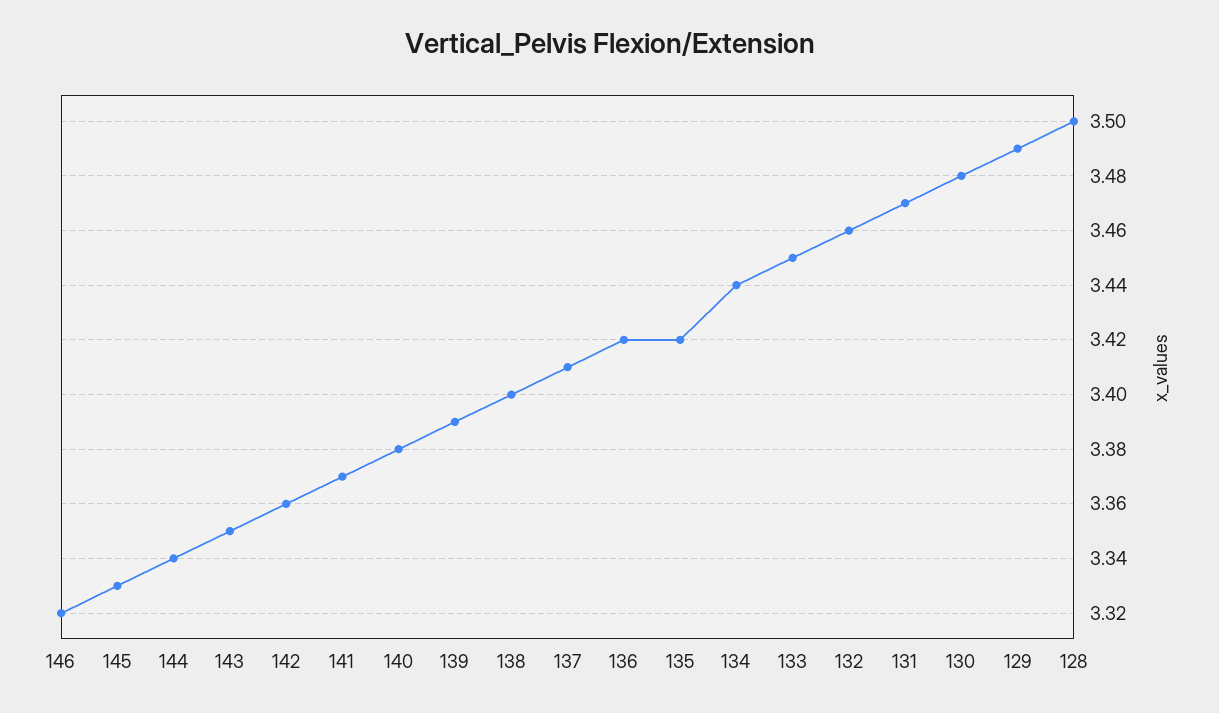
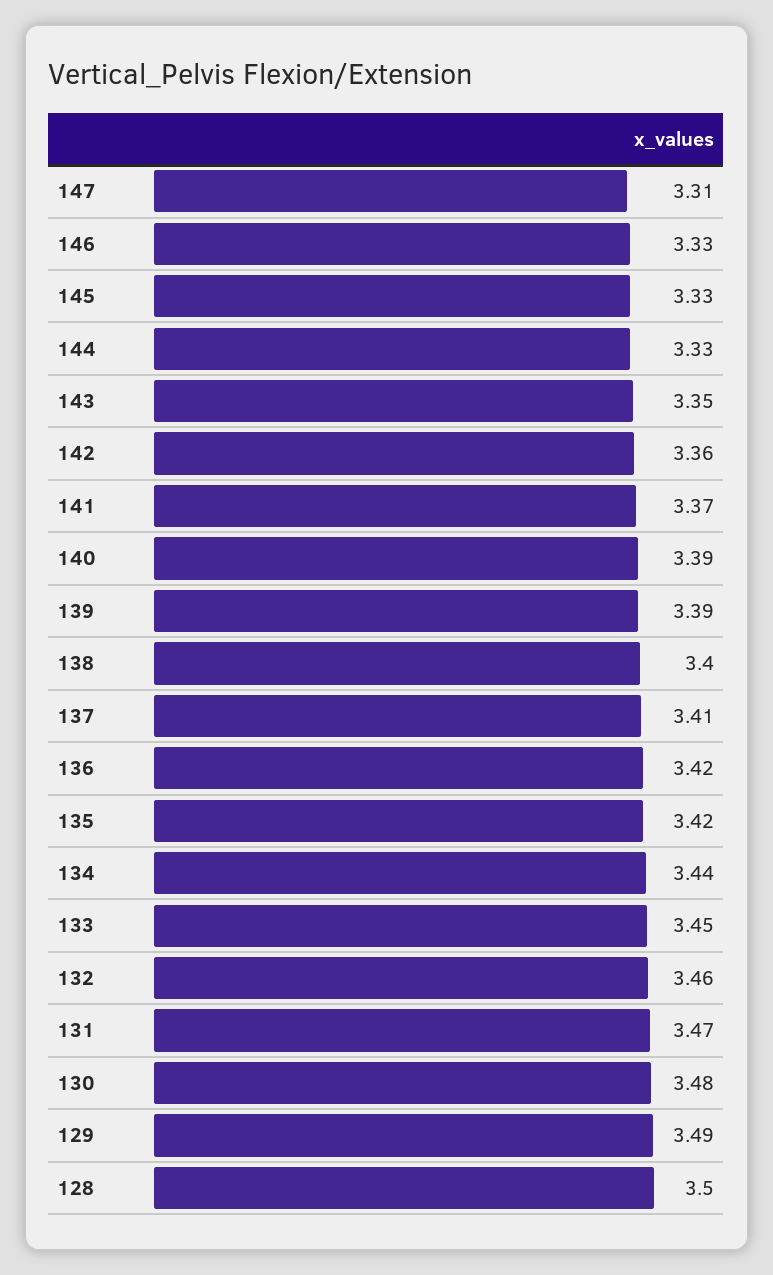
146: 3.32 -> 3.33
144: 3.34 -> 3.33
140: 3.38 -> 3.39
147: none -> 3.31

